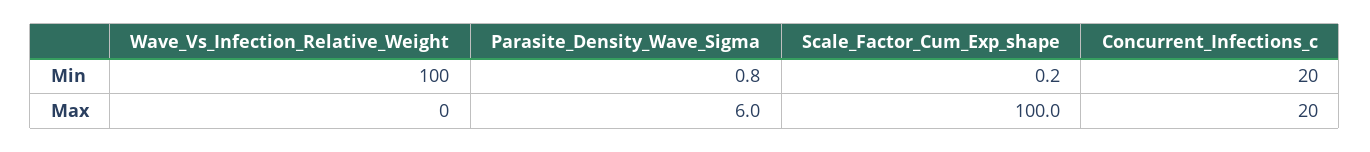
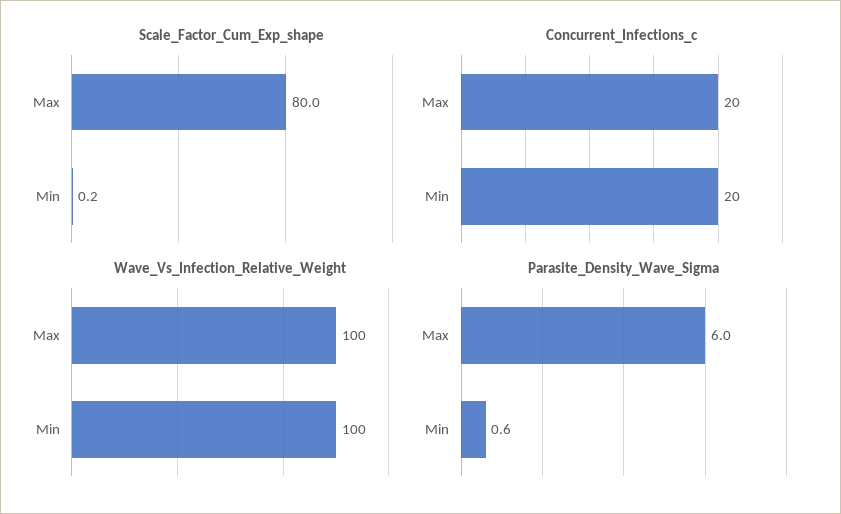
Parasite_Density_Wave_Sigma, Min: 0.8 -> 0.6
Wave_Vs_Infection_Relative_Weight, Max: 0 -> 100
Scale_Factor_Cum_Exp_shape, Max: 100 -> 80

